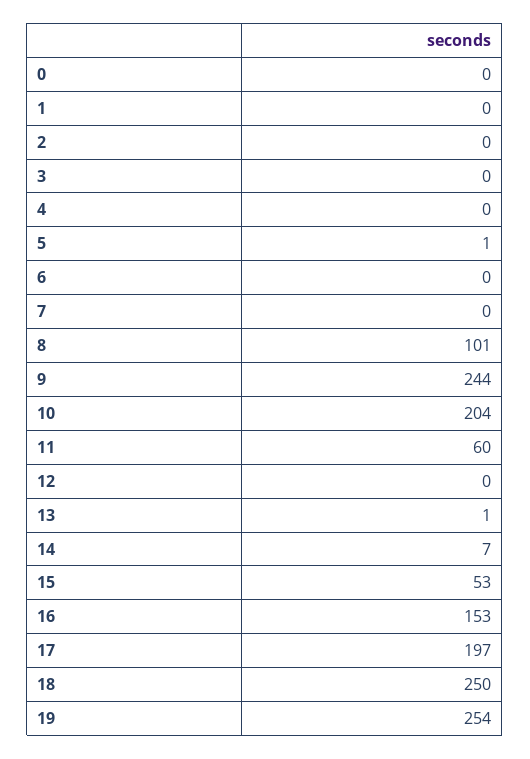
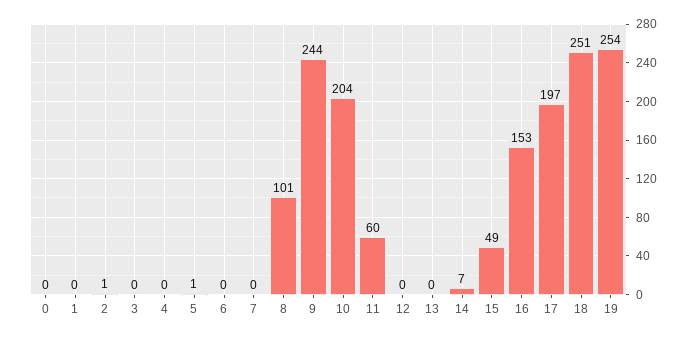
2: 0 -> 1
13: 1 -> 0
15: 53 -> 49
18: 250 -> 251

